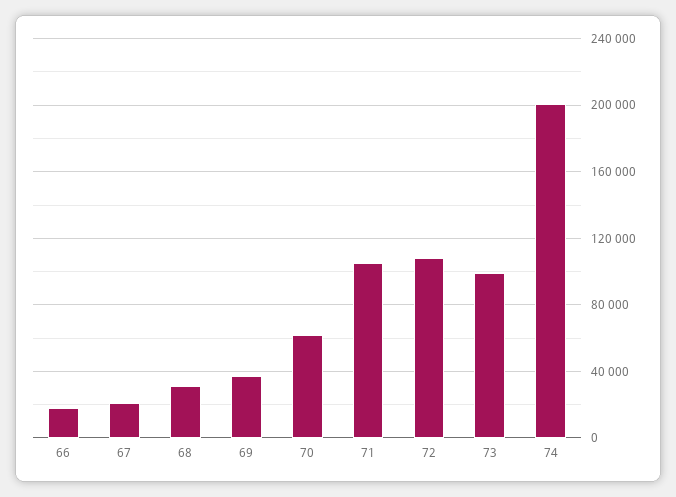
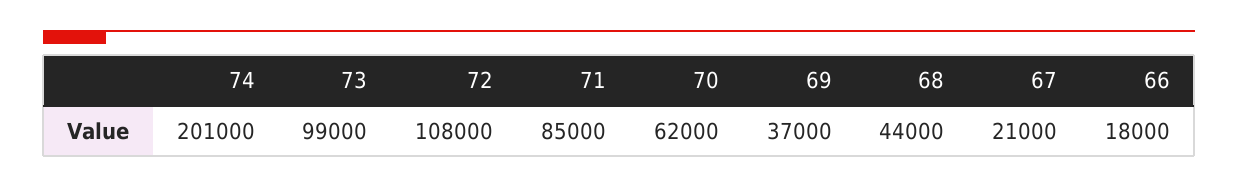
68: 30000 -> 44000
71: 105000 -> 85000

